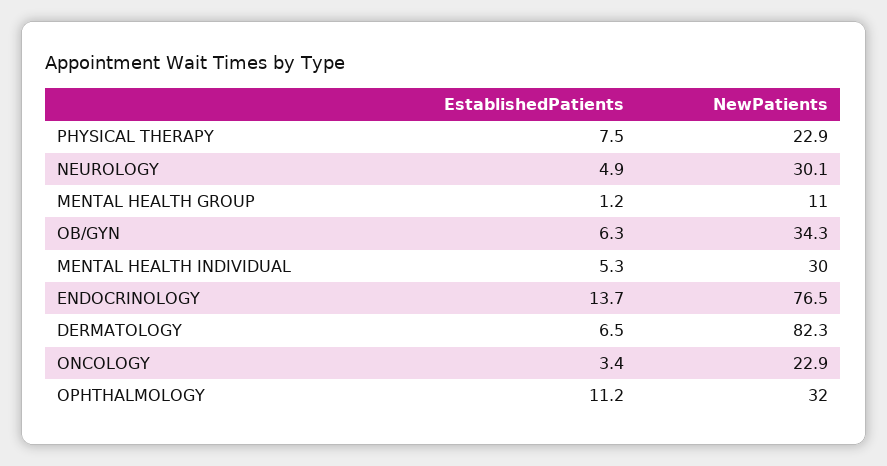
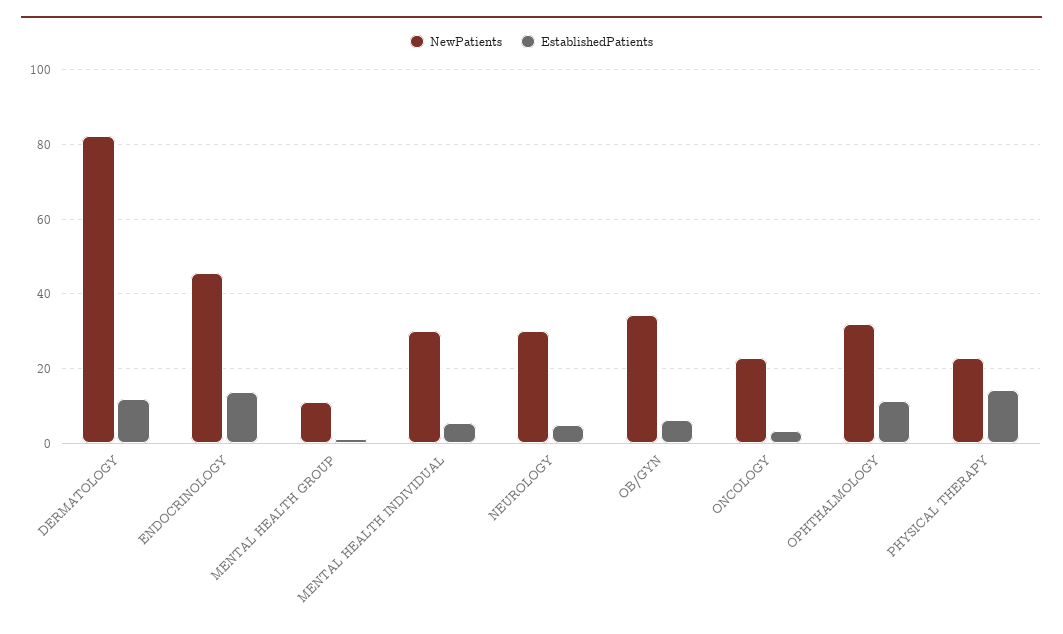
EstablishedPatients, PHYSICAL THERAPY: 7.5 -> 14
NewPatients, ENDOCRINOLOGY: 76.5 -> 46
EstablishedPatients, DERMATOLOGY: 6.5 -> 12

